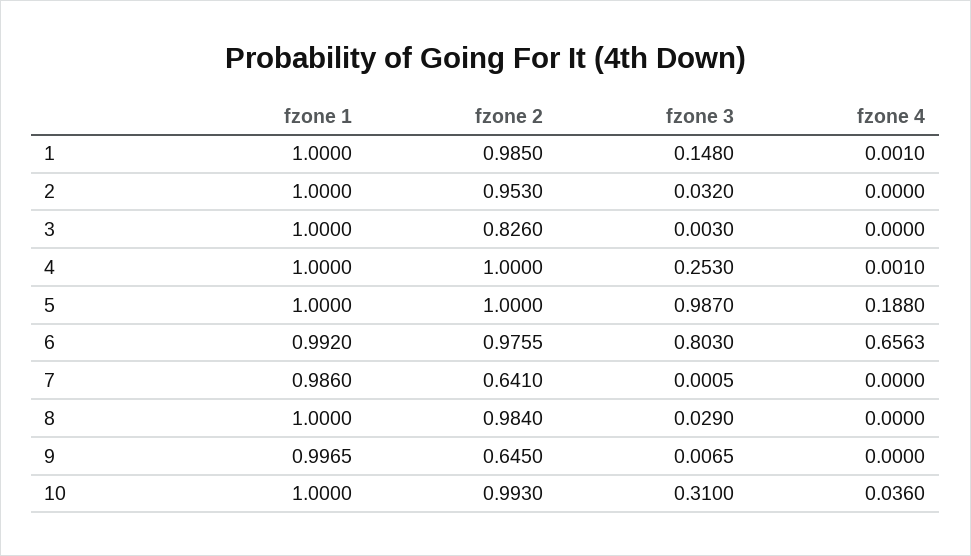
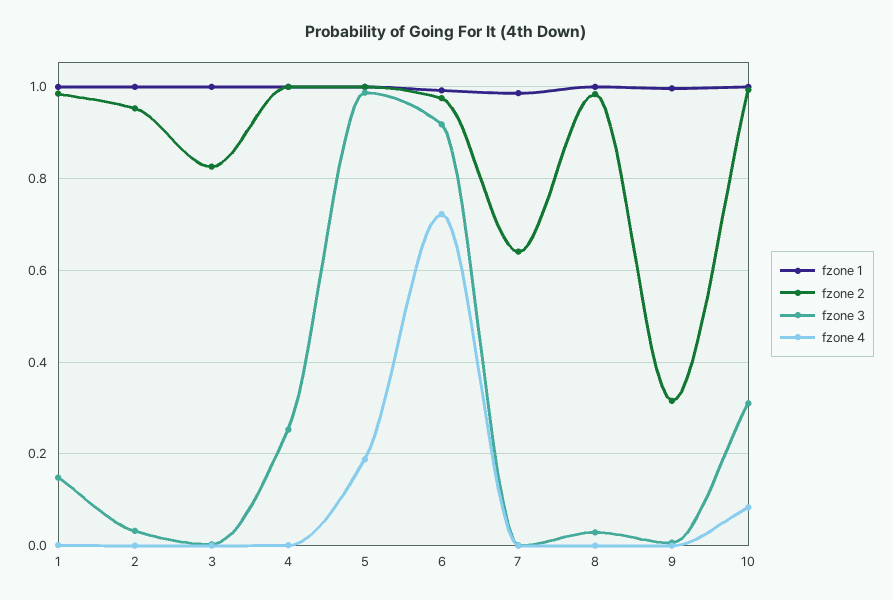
fzone 3, 6: 0.803 -> 0.92
fzone 4, 6: 0.6563 -> 0.72
fzone 2, 9: 0.645 -> 0.32
fzone 4, 10: 0.036 -> 0.08

